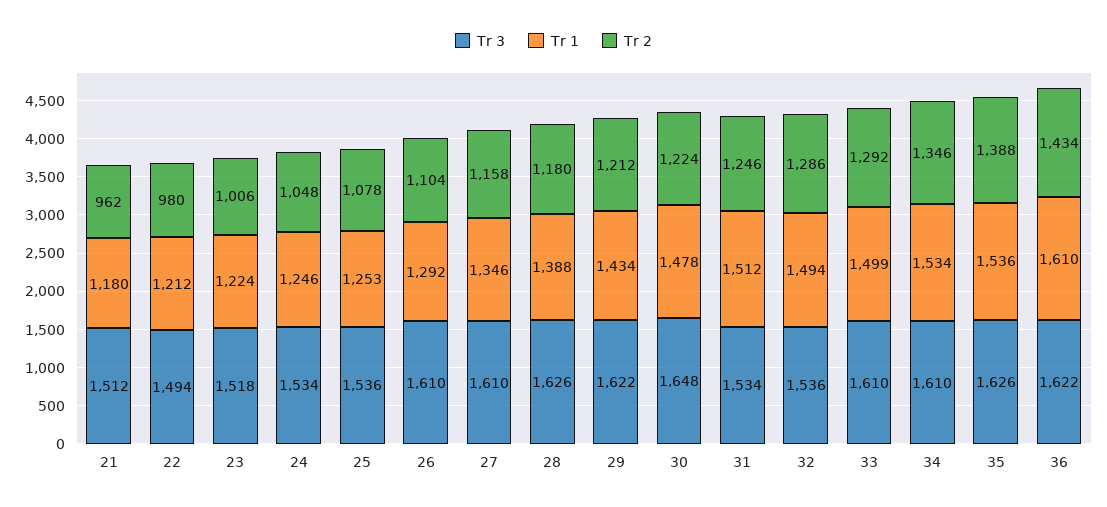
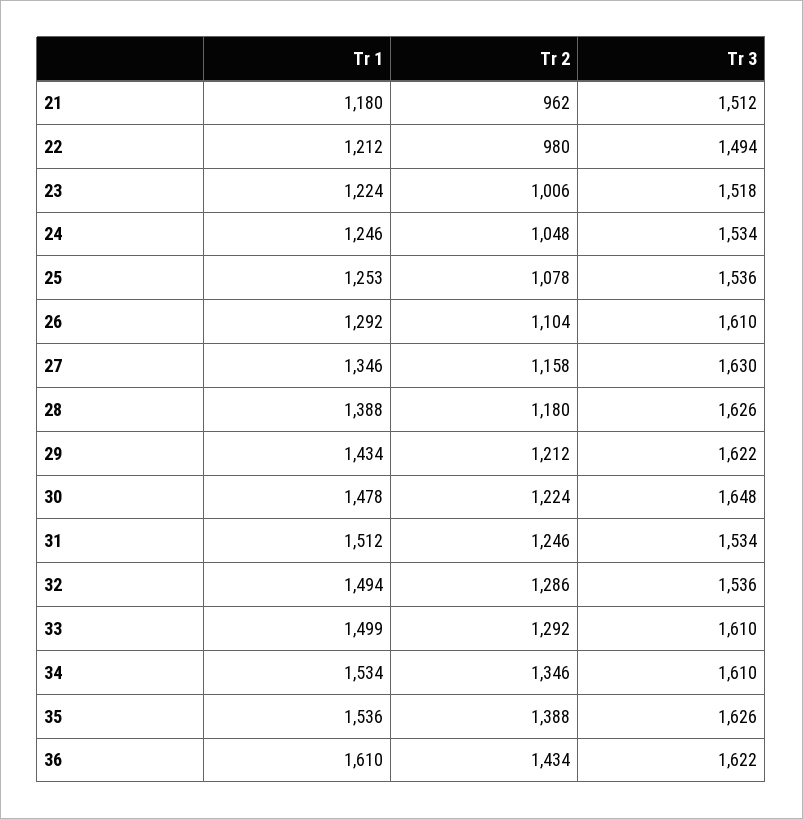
Tr 3, 27: 1610 -> 1630

